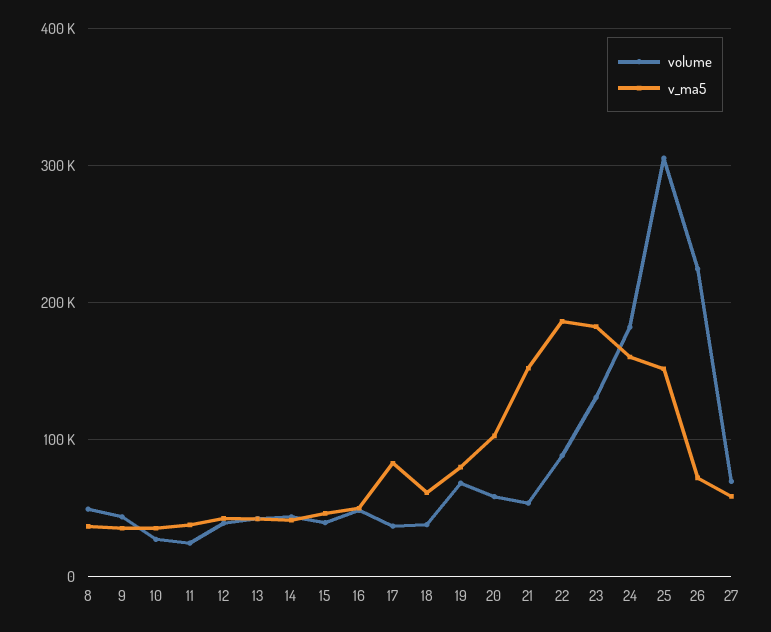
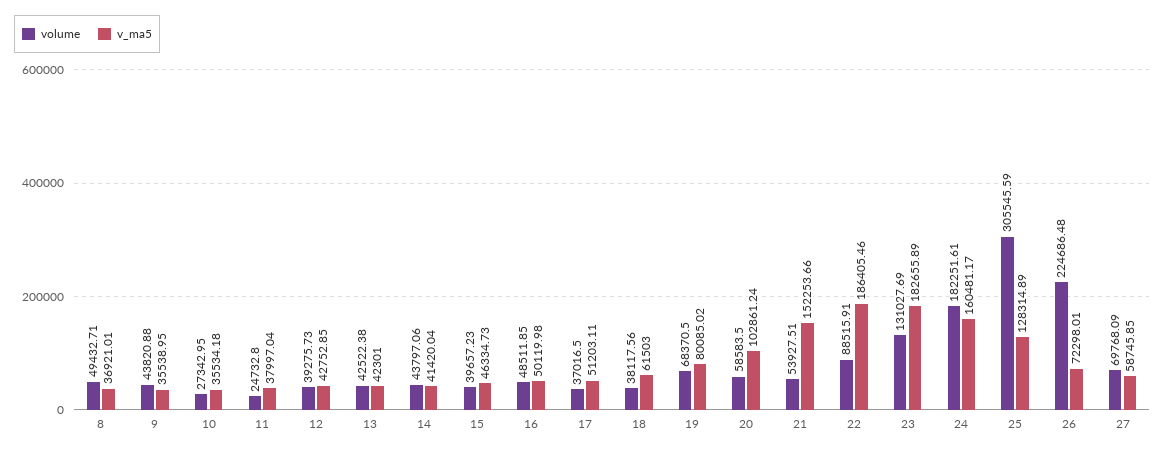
v_ma5, 17: 80000 -> 51203.11
v_ma5, 25: 150000 -> 128314.89

